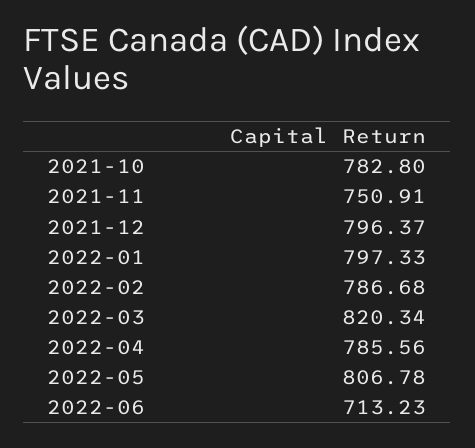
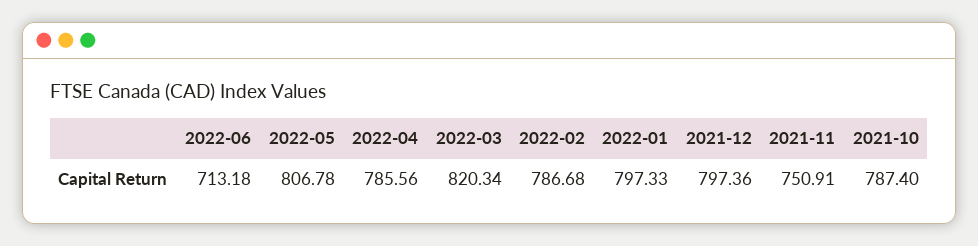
2021-10: 782.8 -> 787.4
2021-12: 796.37 -> 797.36
2022-06: 713.23 -> 713.18

